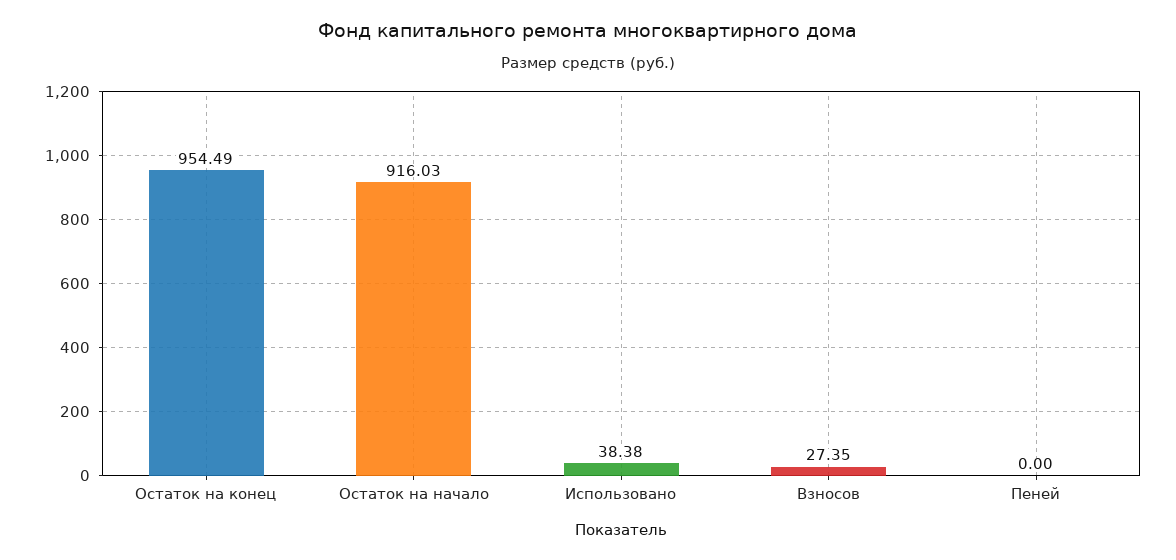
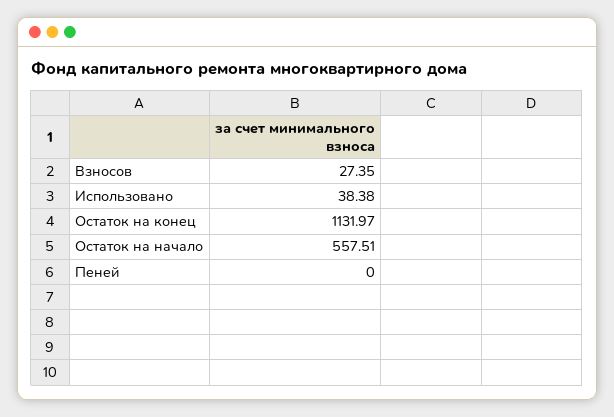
Остаток на конец: 954.49 -> 1131.97
Остаток на начало: 916.03 -> 557.51

